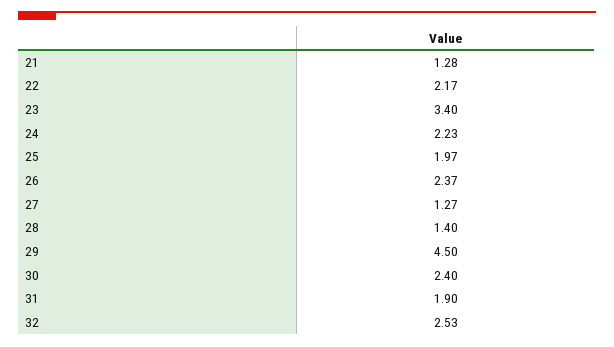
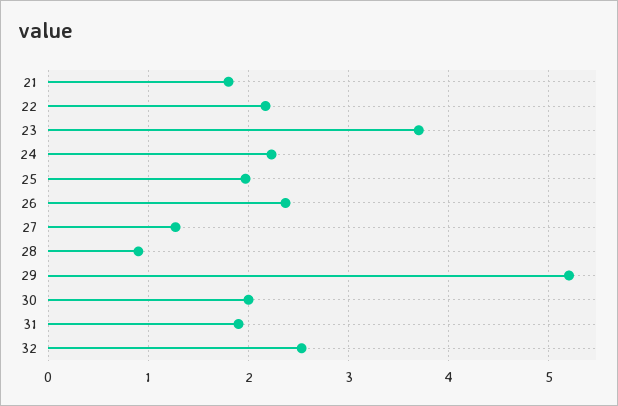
21: 1.28 -> 1.8
23: 3.4 -> 3.7
28: 1.4 -> 0.9
29: 4.5 -> 5.2
30: 2.4 -> 2

